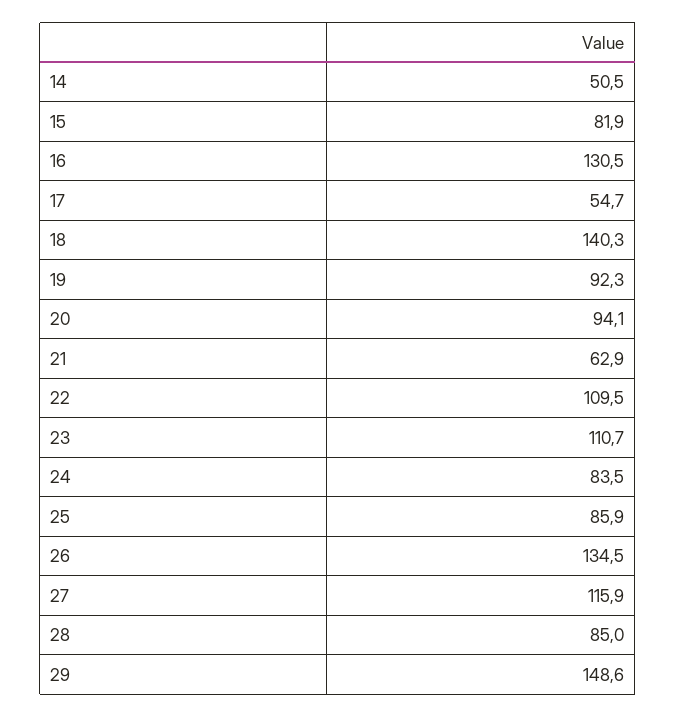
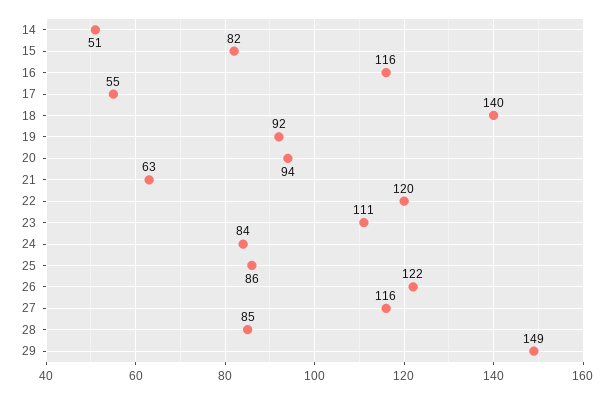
16: 130.5 -> 116
22: 109.5 -> 120
26: 134.5 -> 122

